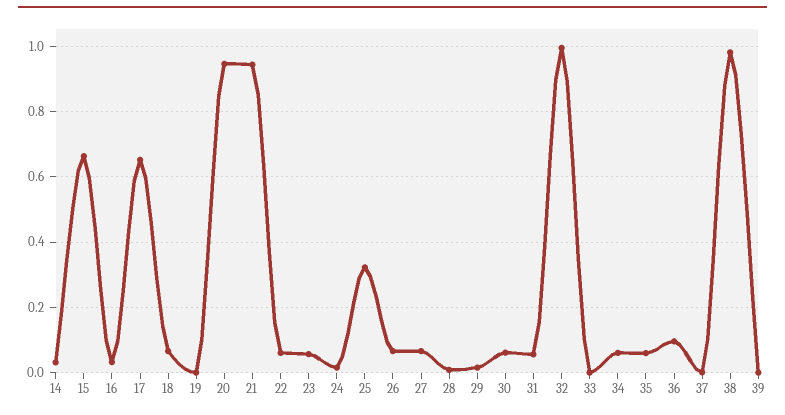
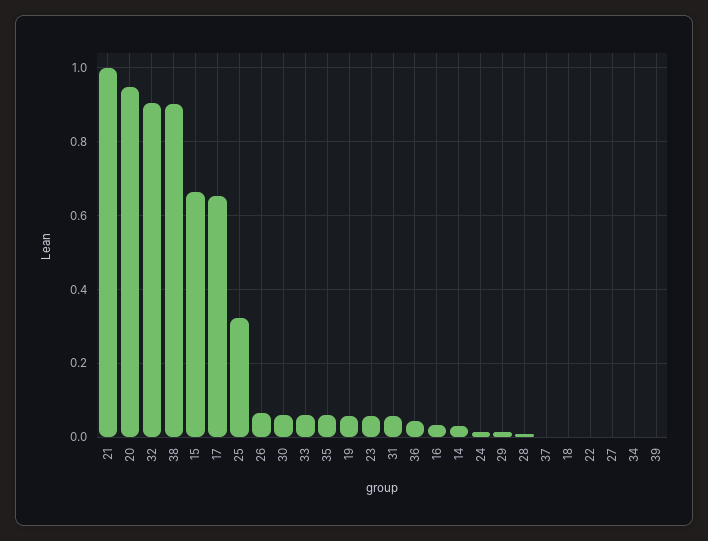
18: 0.06 -> 0
19: 0 -> 0.06
21: 0.94 -> 1
22: 0.06 -> 0
27: 0.06 -> 0
32: 1 -> 0.9
33: 0 -> 0.06
34: 0.06 -> 0
36: 0.1 -> 0.04
38: 0.98 -> 0.9

